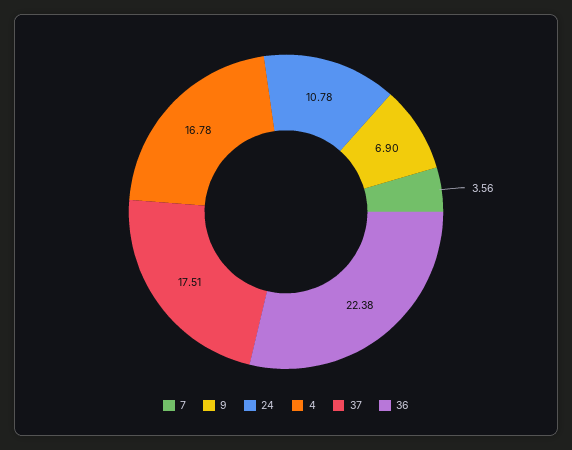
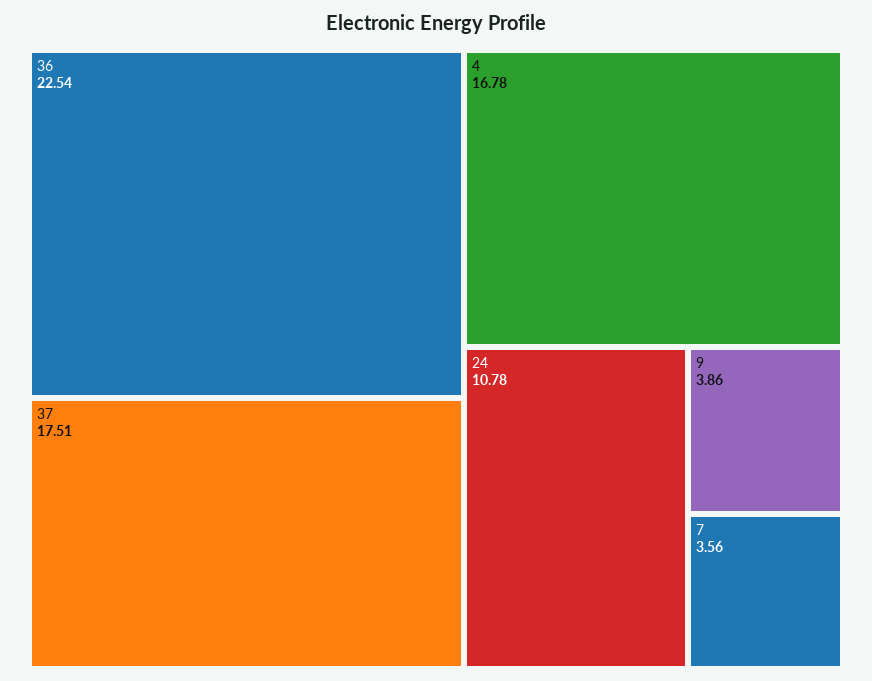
9: 6.9 -> 3.86
36: 22.38 -> 22.54

